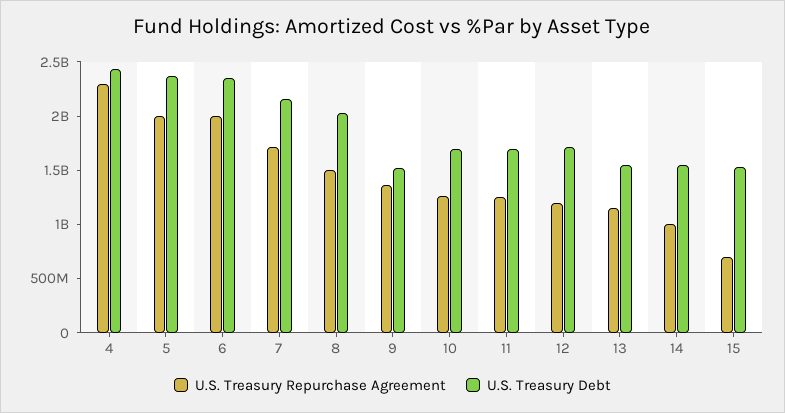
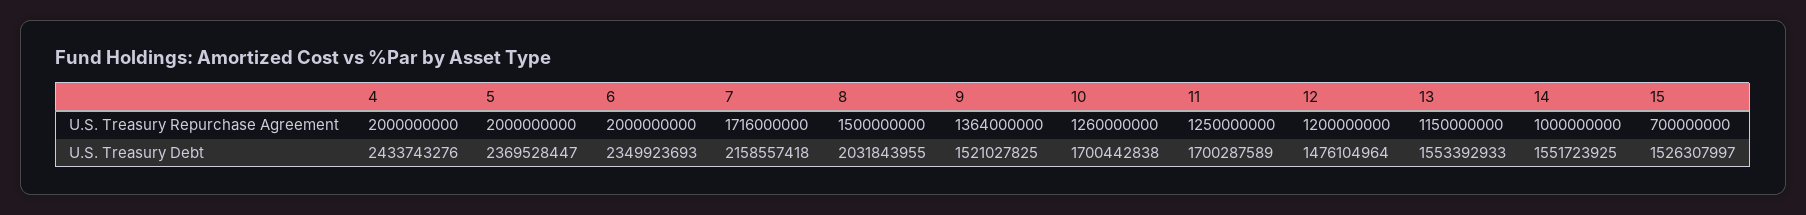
U.S. Treasury Repurchase Agreement, 4: 2300000000 -> 2000000000
U.S. Treasury Debt, 12: 1700000000 -> 1476104964

